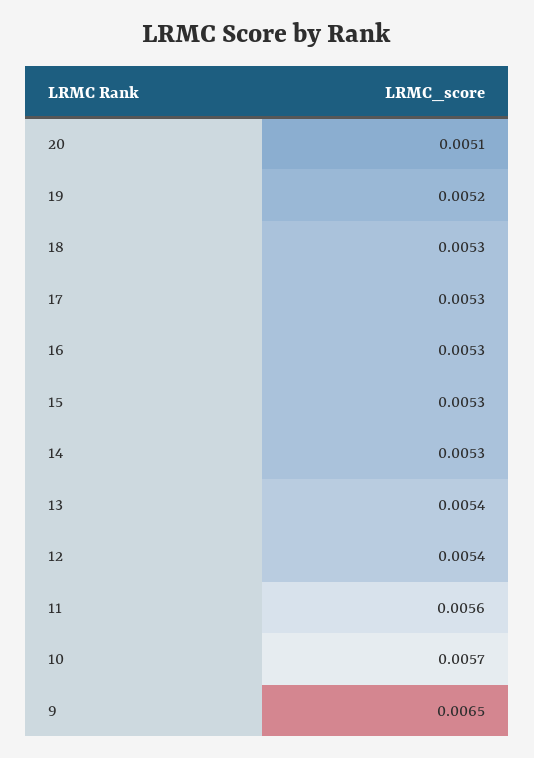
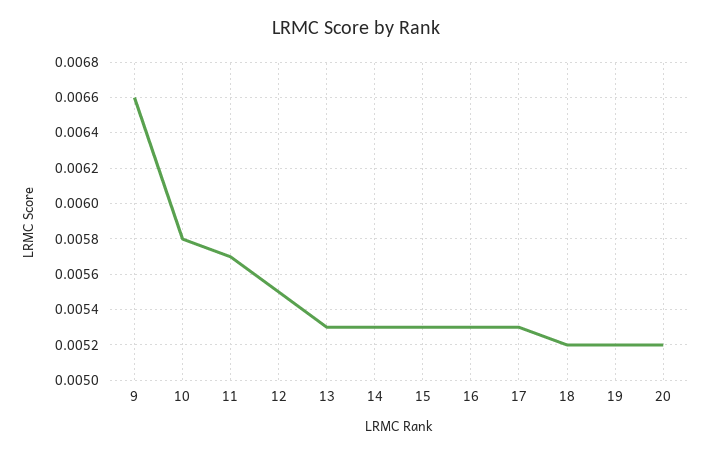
20: 0.0051 -> 0.0052
18: 0.0053 -> 0.0052
13: 0.0054 -> 0.0053
12: 0.0054 -> 0.0055
11: 0.0056 -> 0.0057
10: 0.0057 -> 0.0058
9: 0.0065 -> 0.0066

